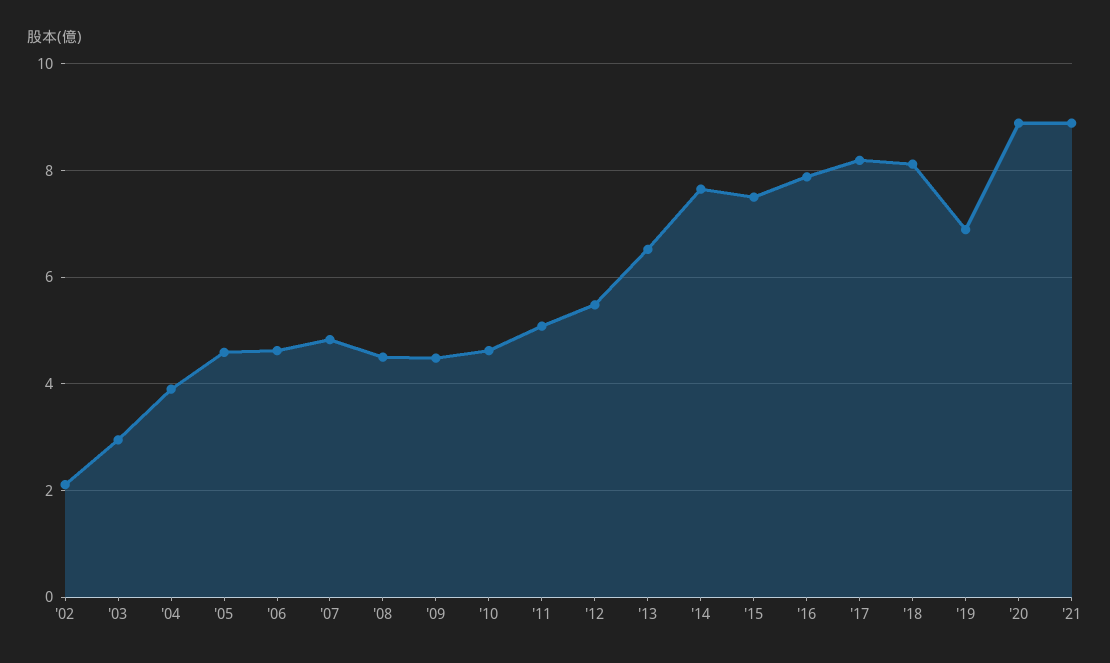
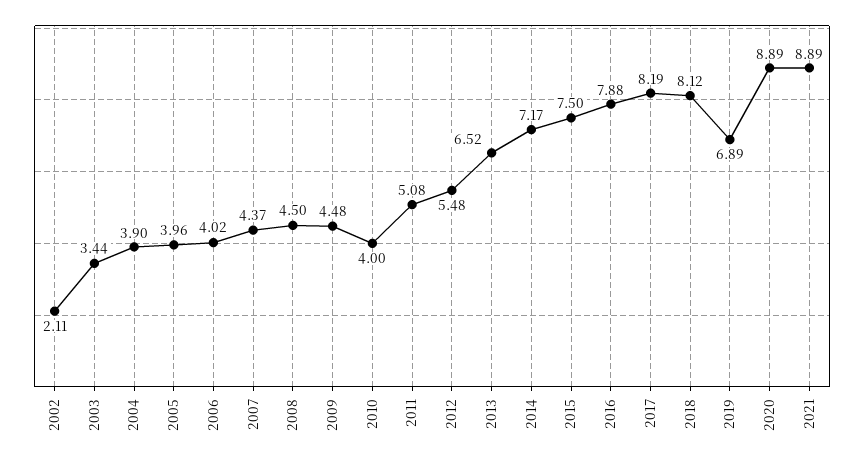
'03: 3 -> 3.44
'05: 4.6 -> 3.96
'06: 4.6 -> 4.02
'07: 4.8 -> 4.37
'10: 4.6 -> 4
'14: 7.6 -> 7.17

